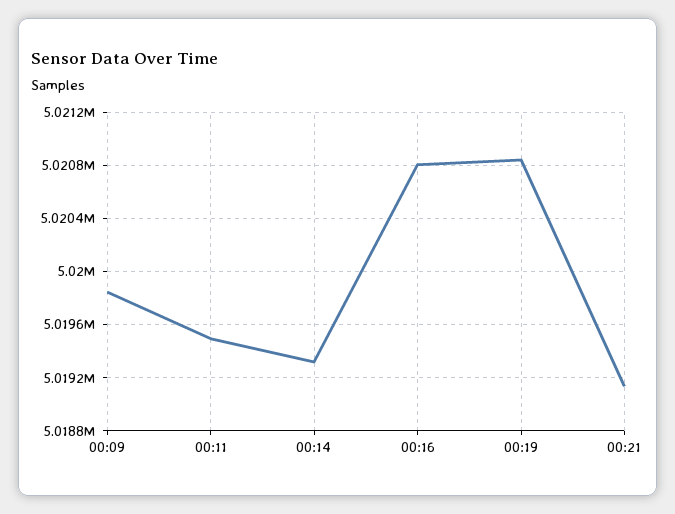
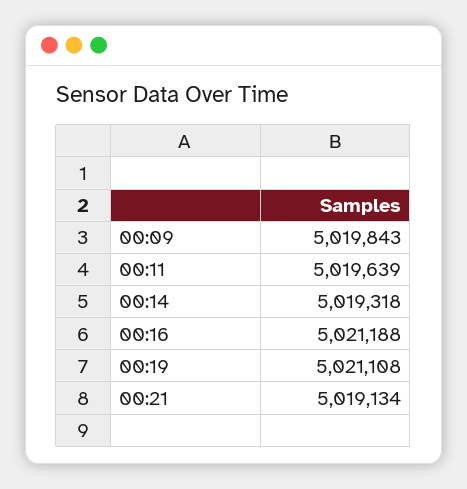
00:11: 5019500 -> 5019639
00:16: 5020800 -> 5021188
00:19: 5020850 -> 5021108

